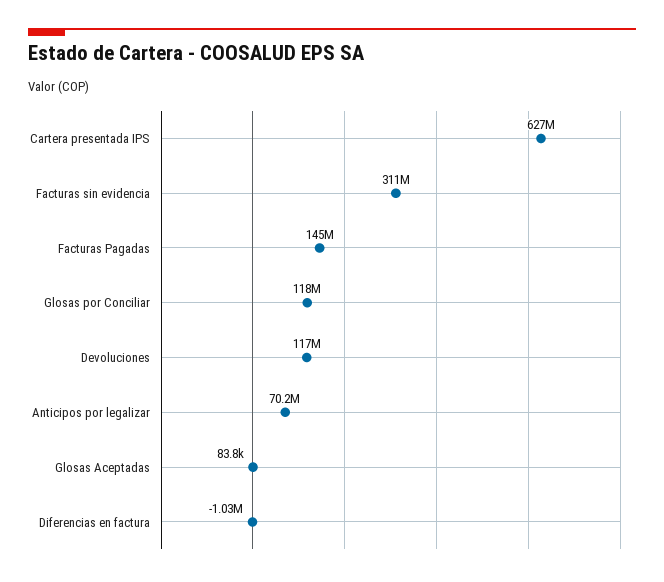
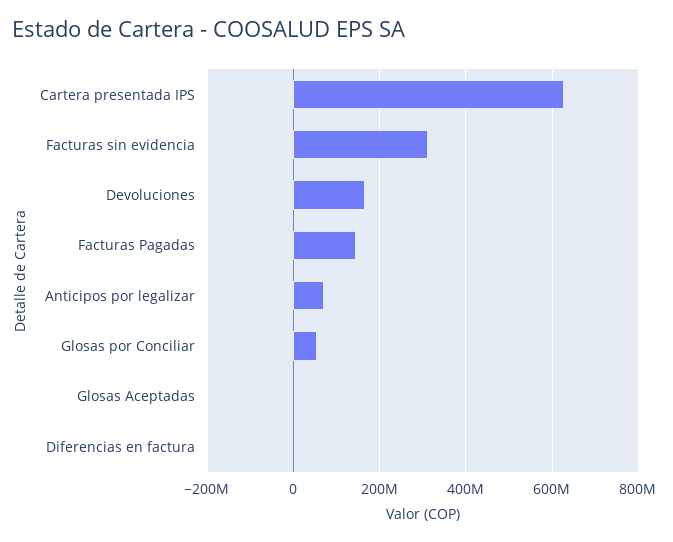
Glosas por Conciliar: 118000000 -> 60000000
Devoluciones: 117000000 -> 160000000

